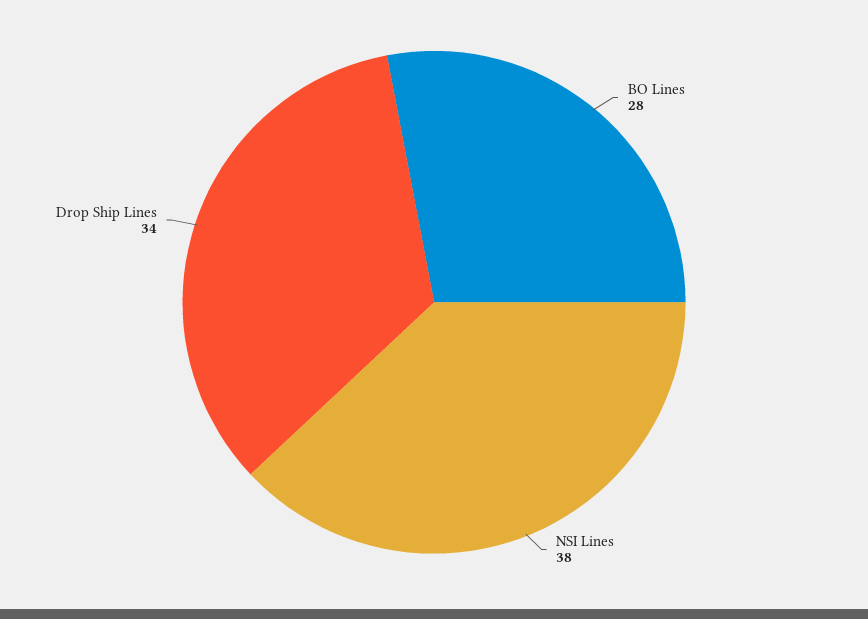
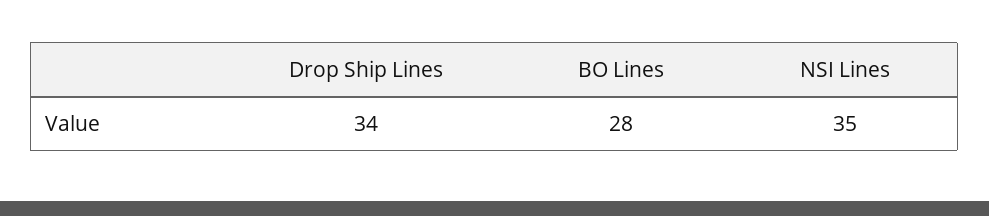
NSI Lines: 38 -> 35

